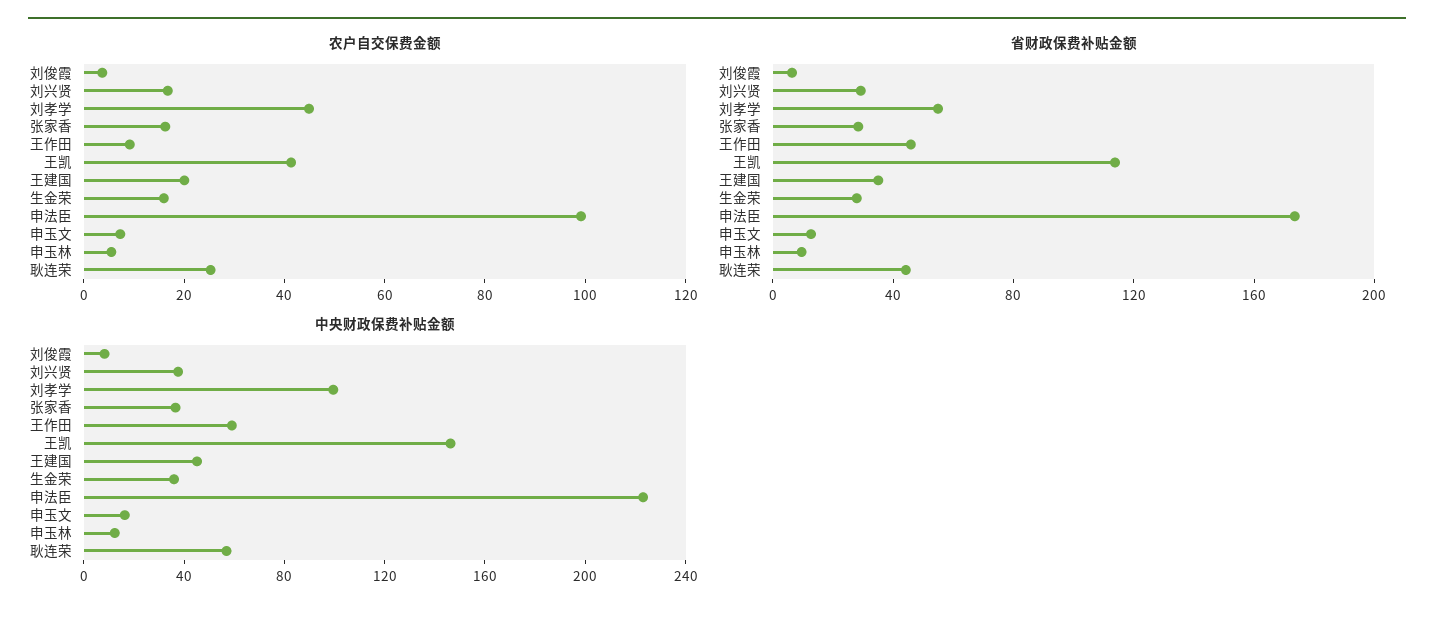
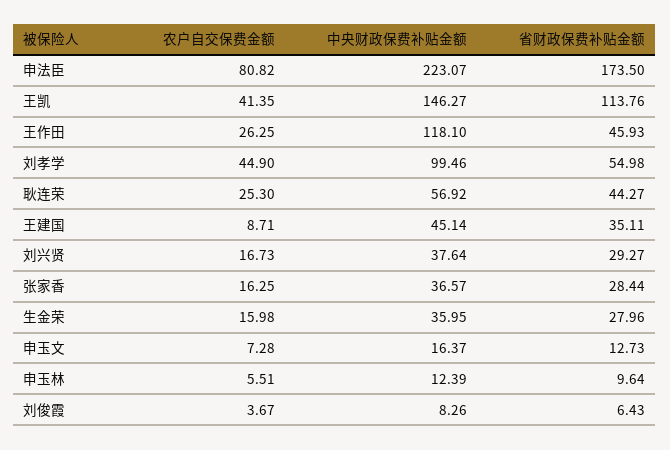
农户自交保费金额, 王作田: 10 -> 26.25
农户自交保费金额, 王建国: 20 -> 8.71
农户自交保费金额, 申法臣: 100 -> 80.82
中央财政保费补贴金额, 王作田: 60 -> 118.1

